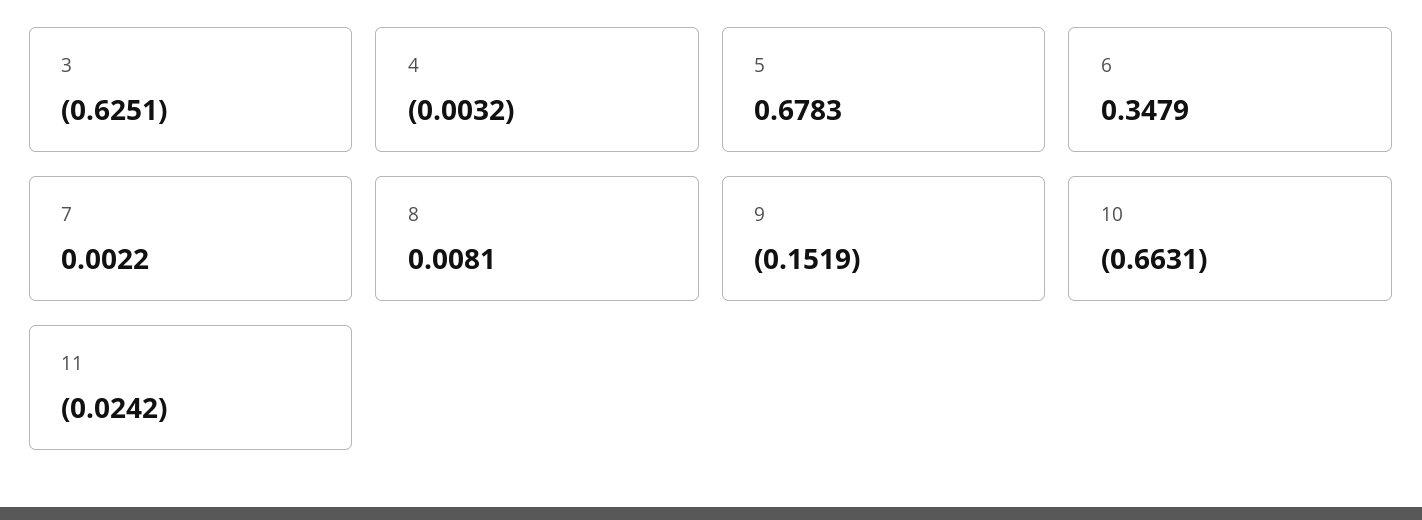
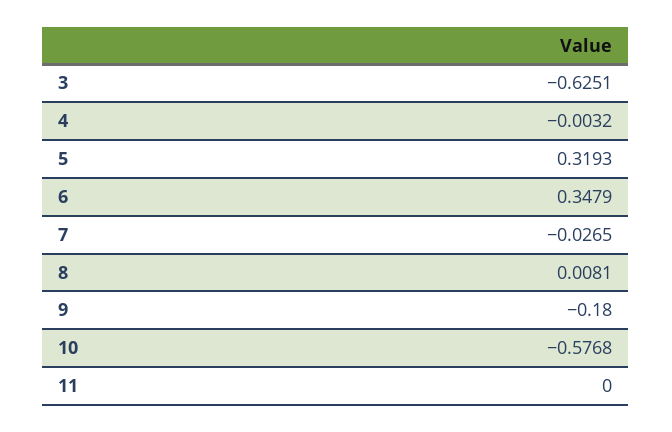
5: 0.6783 -> 0.3193
7: 0.0022 -> -0.0265
9: -0.1519 -> -0.18
10: -0.6631 -> -0.5768
11: -0.0242 -> 0

